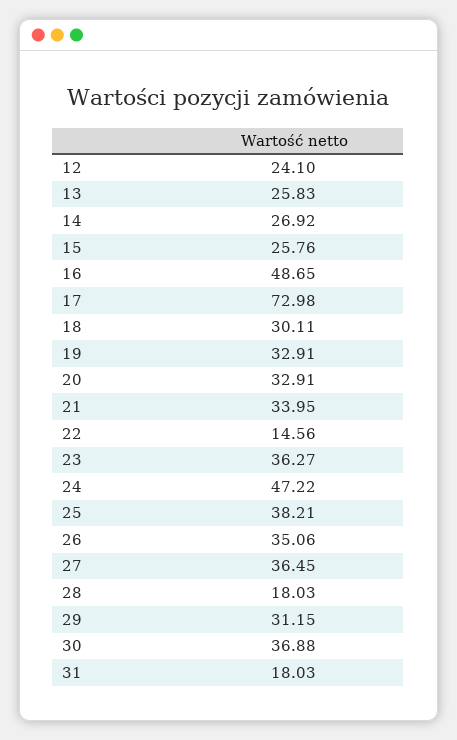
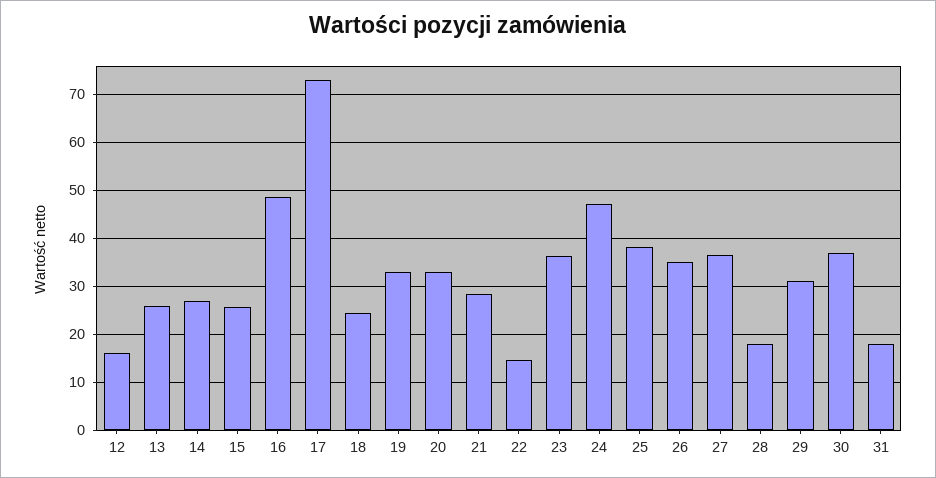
12: 24.1 -> 16
18: 30.11 -> 24
21: 33.95 -> 28

